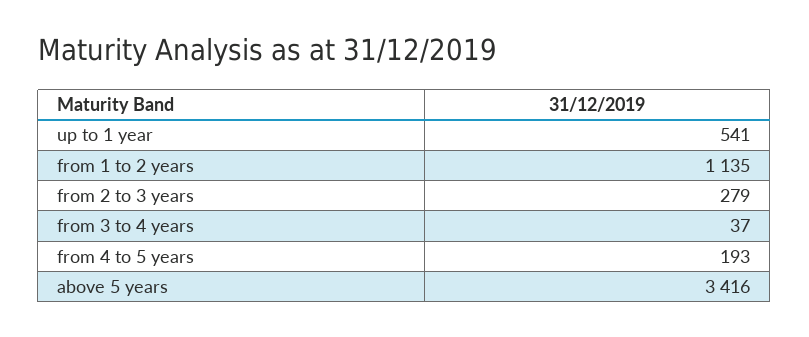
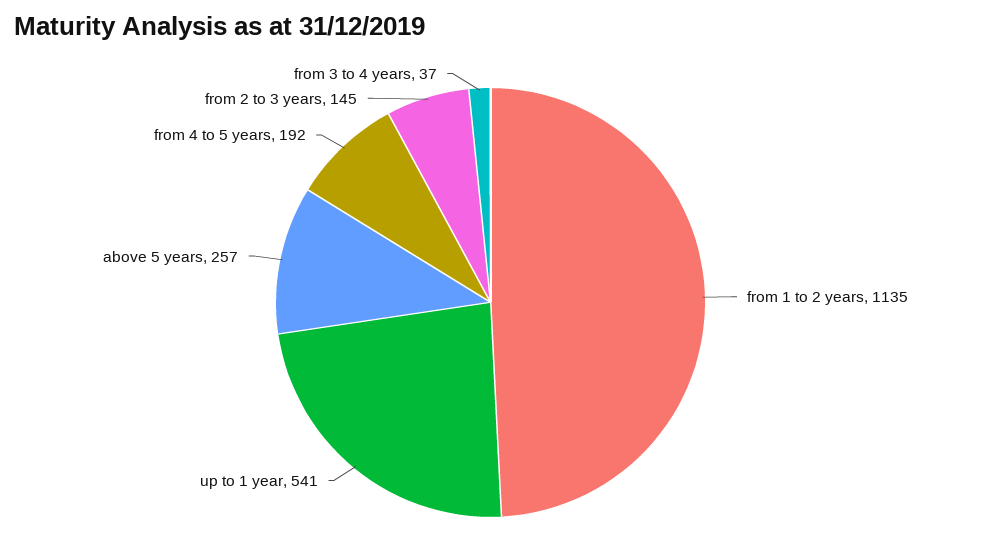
from 2 to 3 years: 279 -> 145
from 4 to 5 years: 193 -> 192
above 5 years: 3416 -> 257

